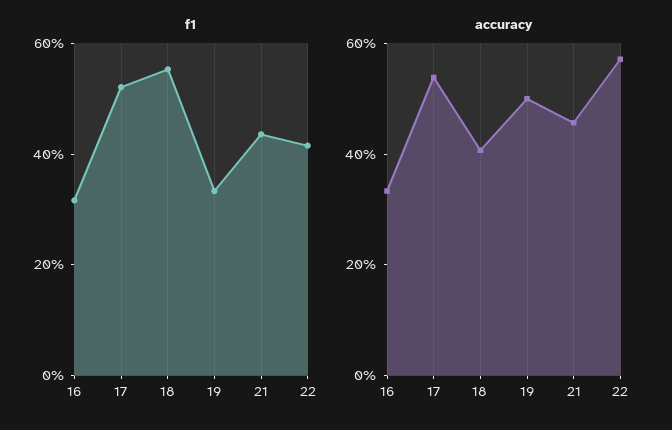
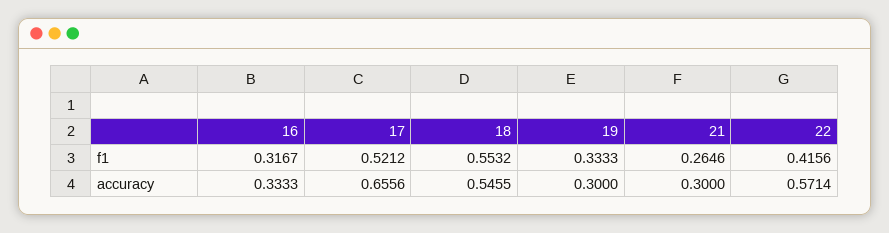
f1, 21: 0.45 -> 0.2646
accuracy, 17: 0.55 -> 0.6556
accuracy, 18: 0.4 -> 0.5455
accuracy, 19: 0.5 -> 0.3
accuracy, 21: 0.45 -> 0.3

